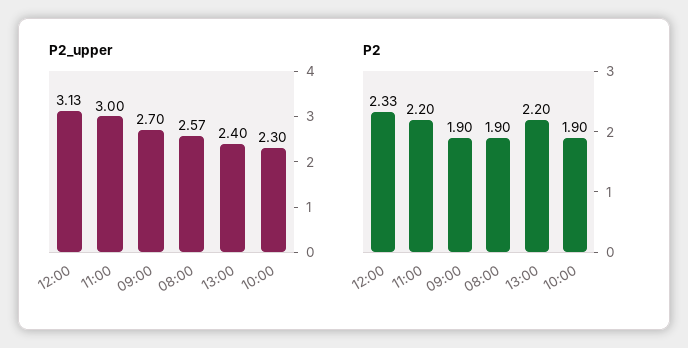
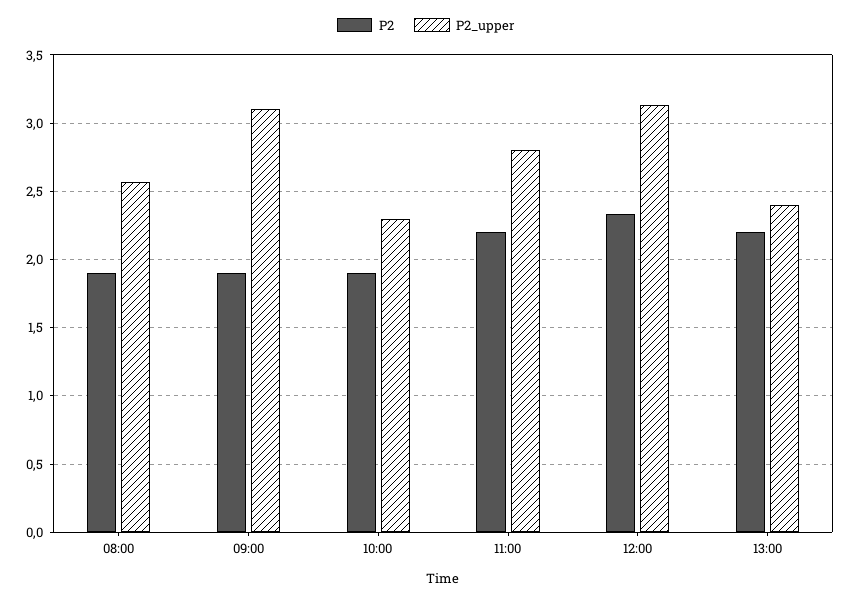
P2_upper, 11:00: 3 -> 2.8
P2_upper, 09:00: 2.7 -> 3.1

